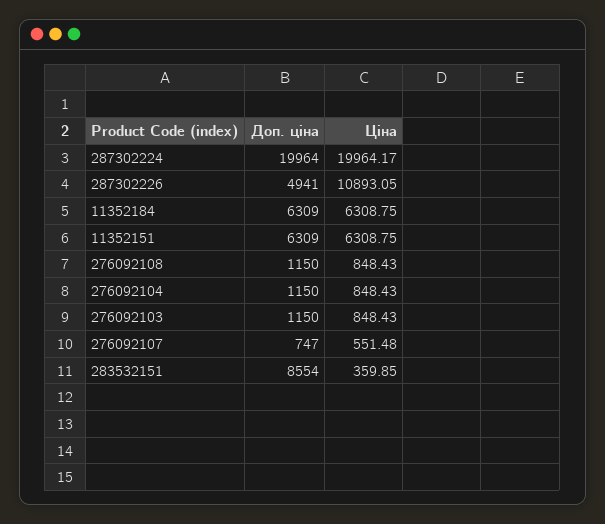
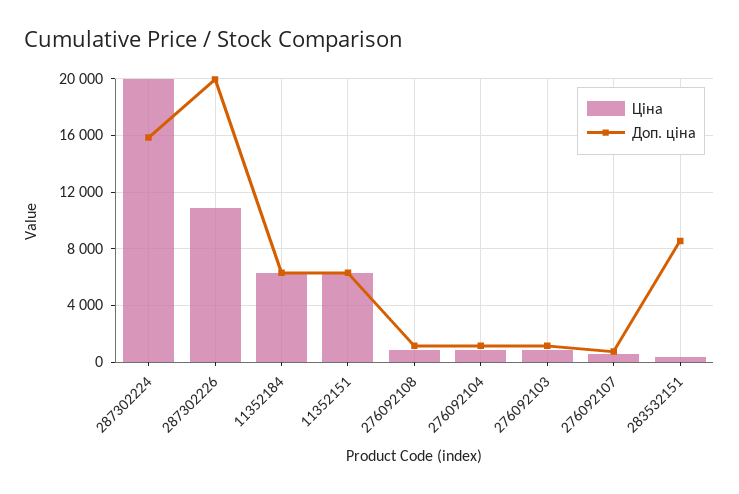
Доп. ціна, 287302224: 19964 -> 16000
Доп. ціна, 287302226: 4941 -> 20000

